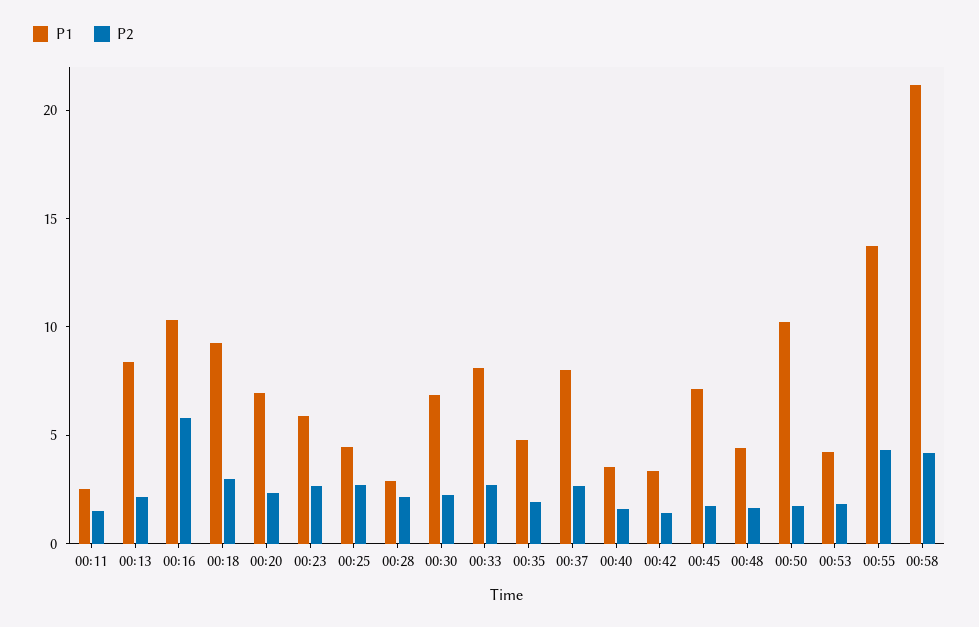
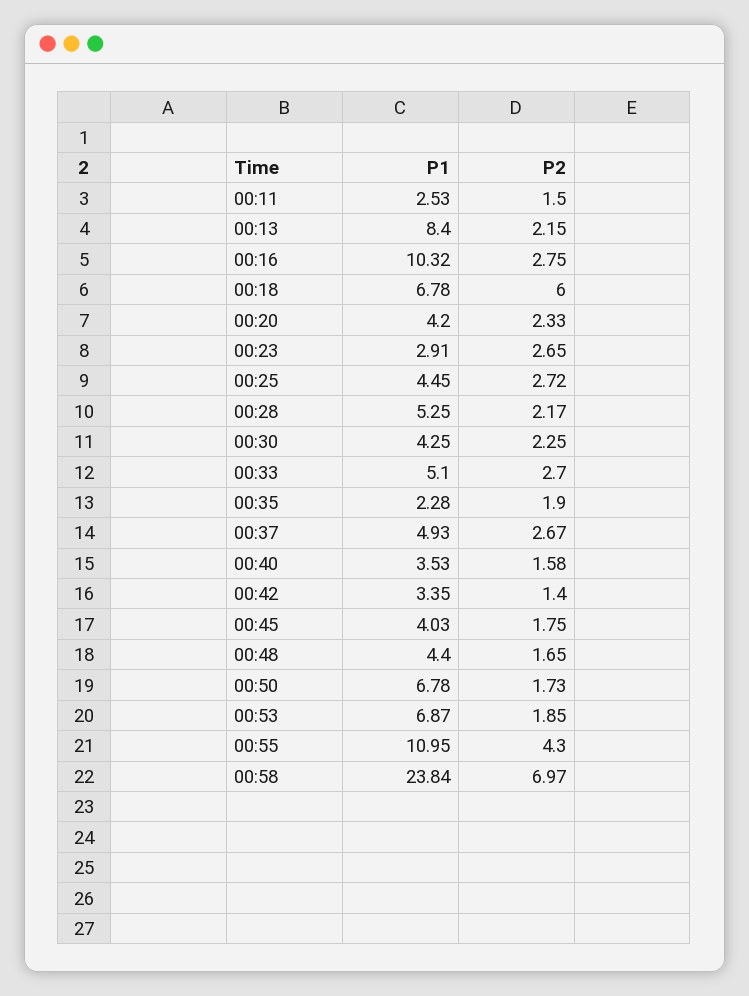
P2, 00:16: 6 -> 2.75
P1, 00:18: 9 -> 6.78
P2, 00:18: 3 -> 6
P1, 00:20: 7 -> 4.2
P1, 00:23: 6 -> 2.91
P1, 00:28: 3 -> 5.25
P1, 00:30: 7 -> 4.25
P1, 00:33: 8 -> 5.1
P1, 00:35: 5 -> 2.28
P1, 00:37: 8 -> 4.93
P1, 00:45: 7 -> 4.03
P1, 00:50: 10 -> 6.78
P1, 00:53: 4 -> 6.87
P1, 00:55: 14 -> 10.95
P1, 00:58: 21 -> 23.84
P2, 00:58: 4 -> 6.97

